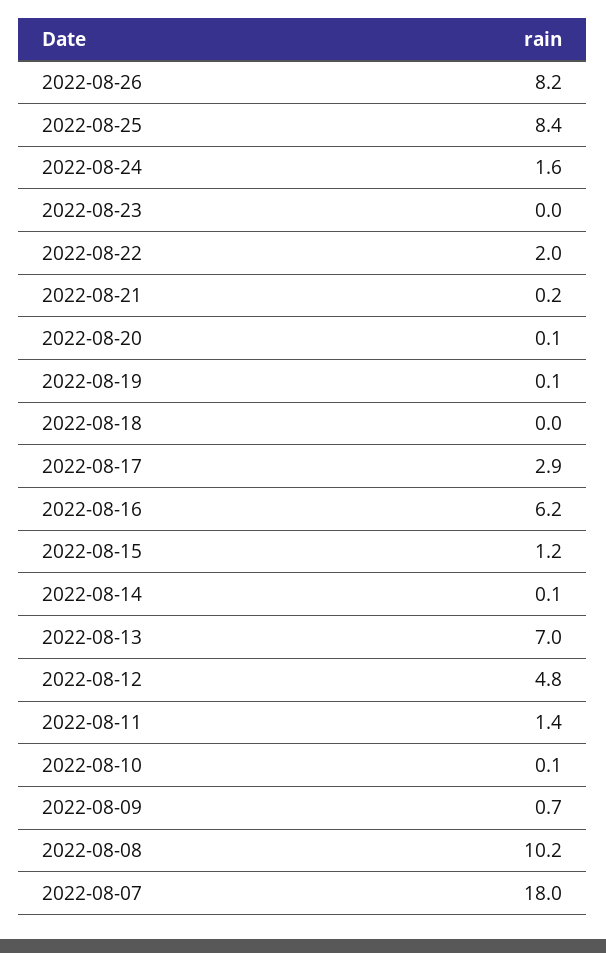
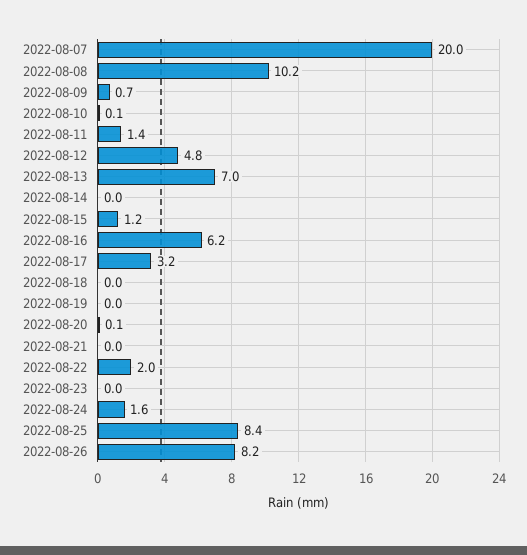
2022-08-21: 0.2 -> 0
2022-08-19: 0.1 -> 0
2022-08-17: 2.9 -> 3.2
2022-08-14: 0.1 -> 0
2022-08-07: 18 -> 20

